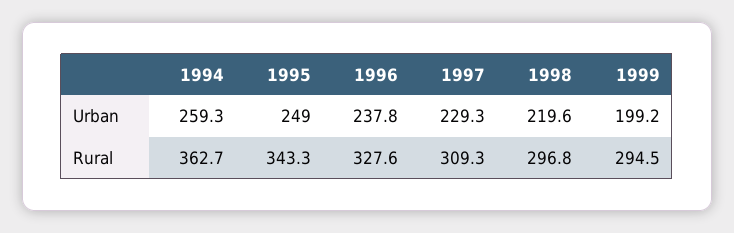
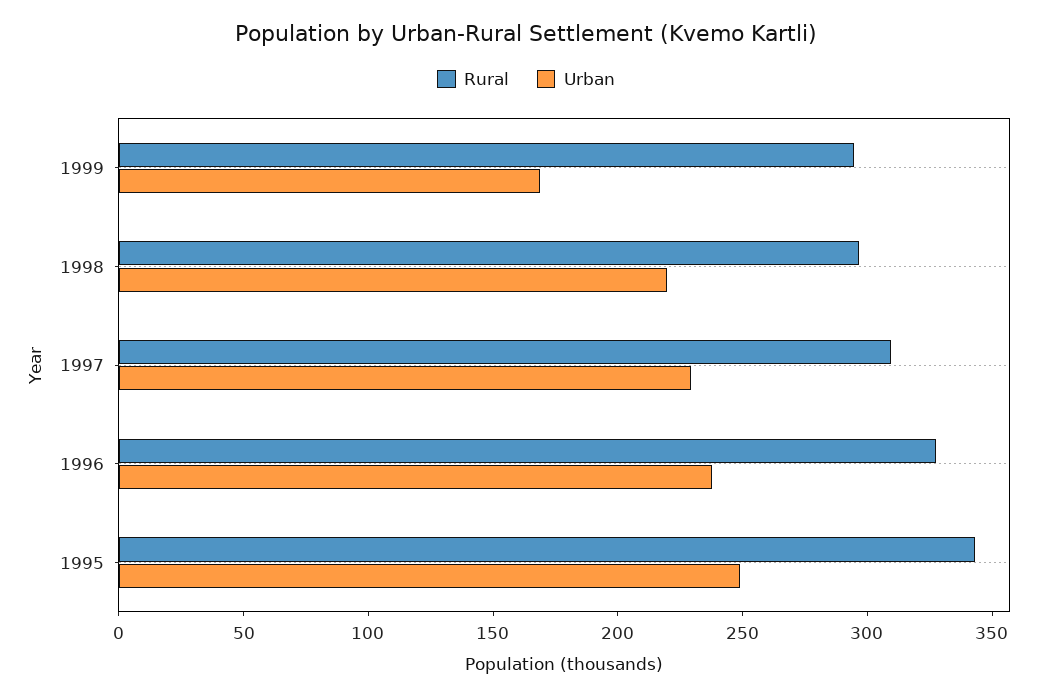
Urban, 1994: 259.3 -> none
Urban, 1999: 199.2 -> 170
Rural, 1994: 362.7 -> none

